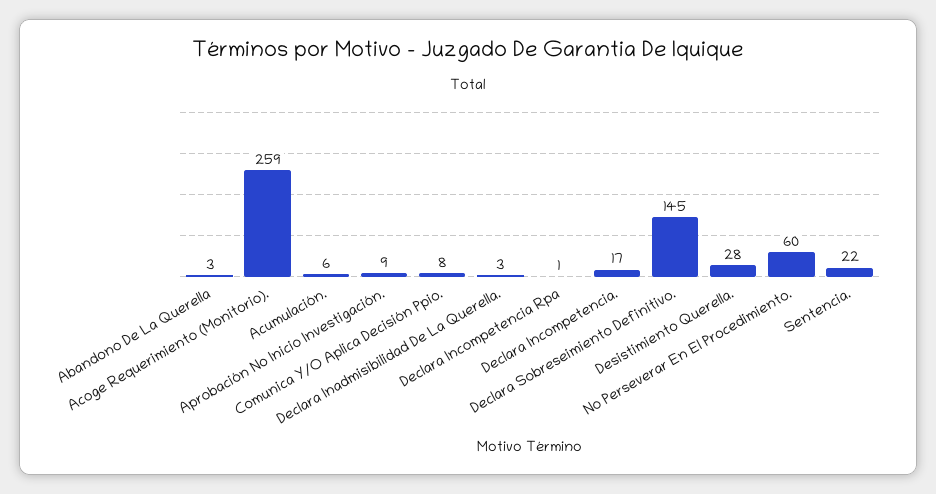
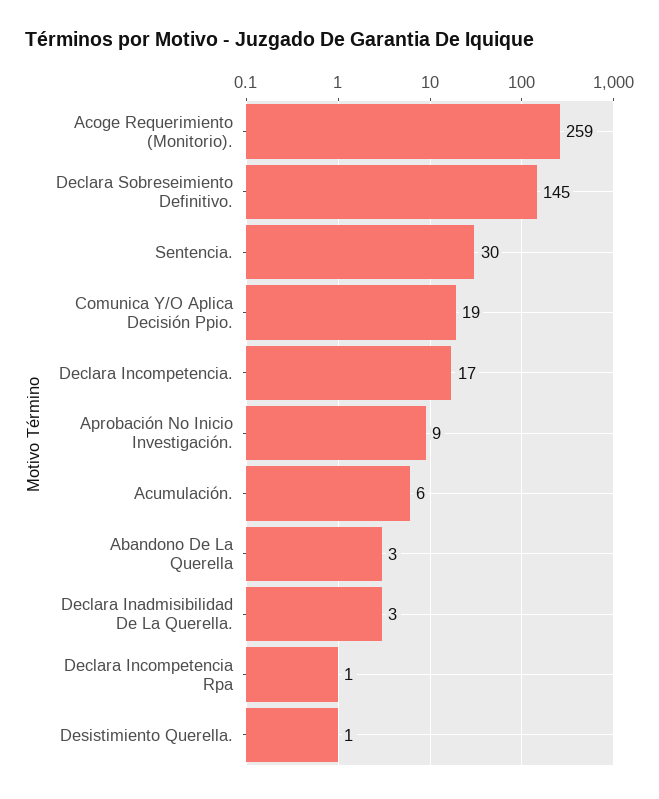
Comunica Y/O Aplica Decisión Ppio.: 8 -> 19
Desistimiento Querella.: 28 -> 1
No Perseverar En El Procedimiento.: 60 -> none
Sentencia.: 22 -> 30

